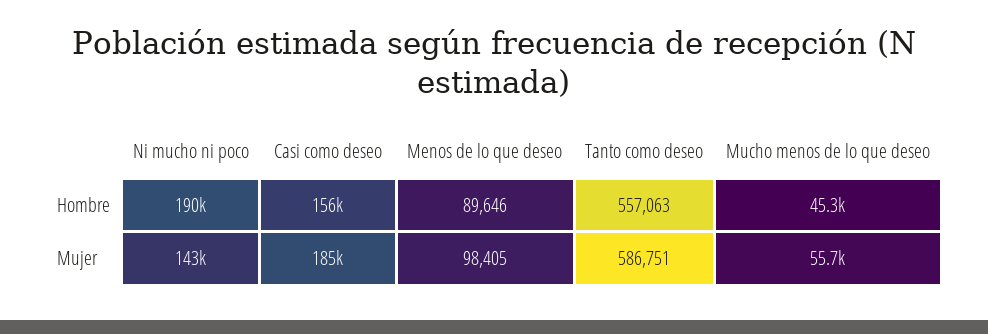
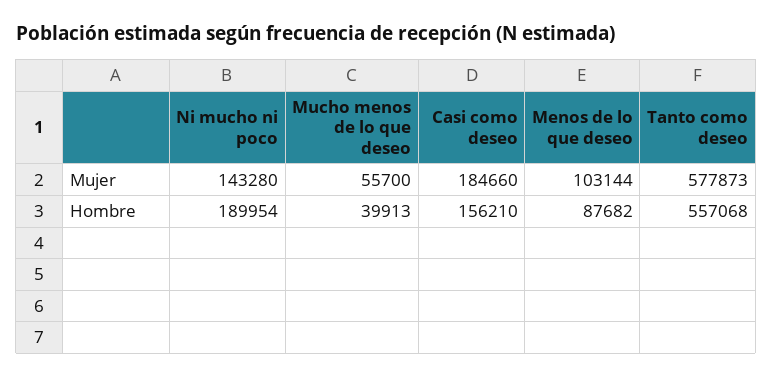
Menos de lo que deseo, Hombre: 89646 -> 87682
Tanto como deseo, Hombre: 557063 -> 557068
Mucho menos de lo que deseo, Hombre: 45300 -> 39913
Menos de lo que deseo, Mujer: 98405 -> 103144
Tanto como deseo, Mujer: 586751 -> 577873

